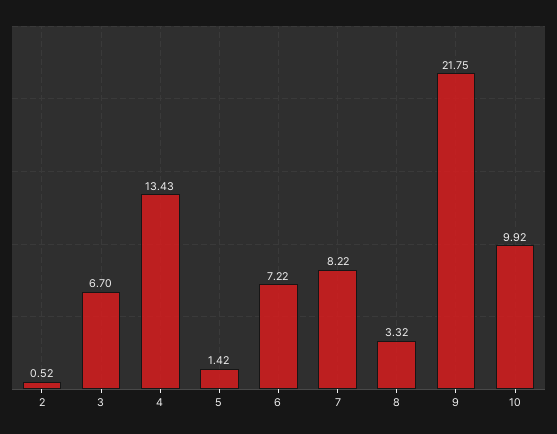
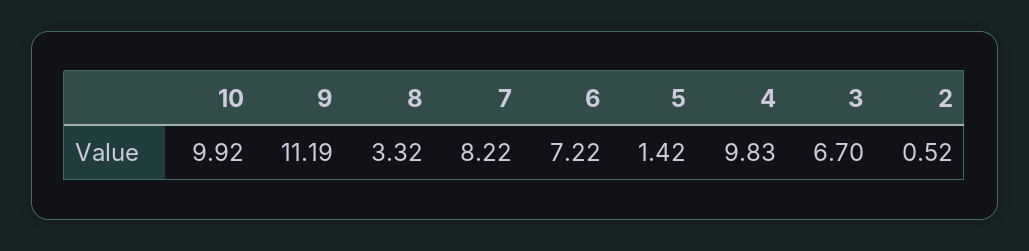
4: 13.43 -> 9.83
9: 21.75 -> 11.19

